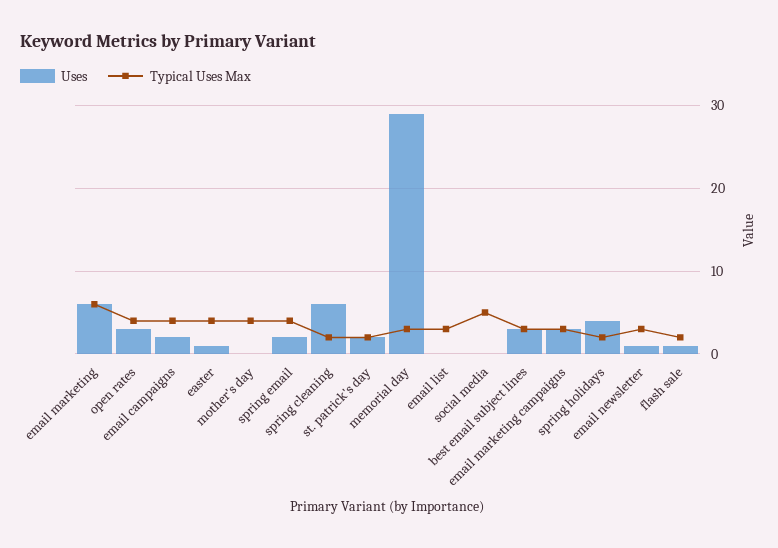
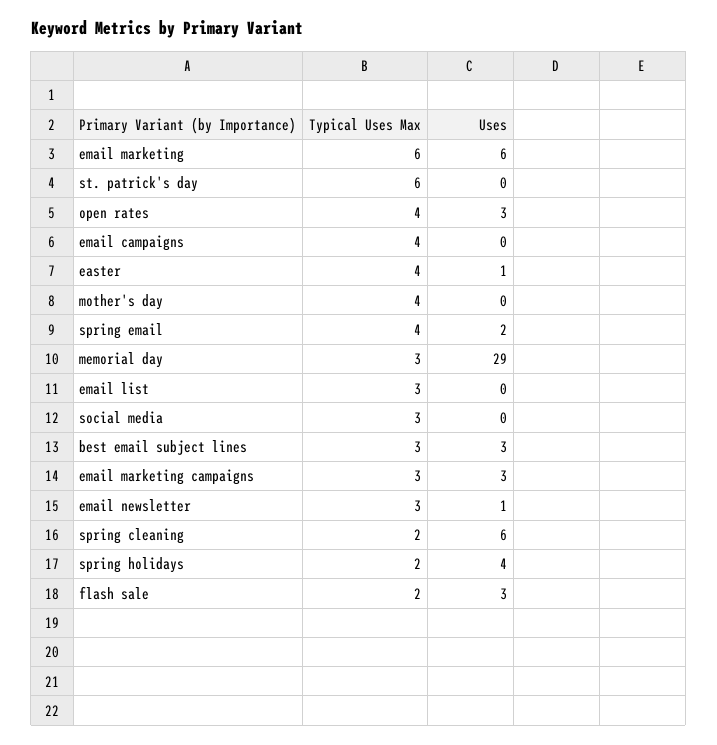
Uses, email campaigns: 2 -> 0
Uses, st. patrick's day: 2 -> 0
Typical Uses Max, st. patrick's day: 2 -> 6
Typical Uses Max, social media: 5 -> 3
Uses, flash sale: 1 -> 3

